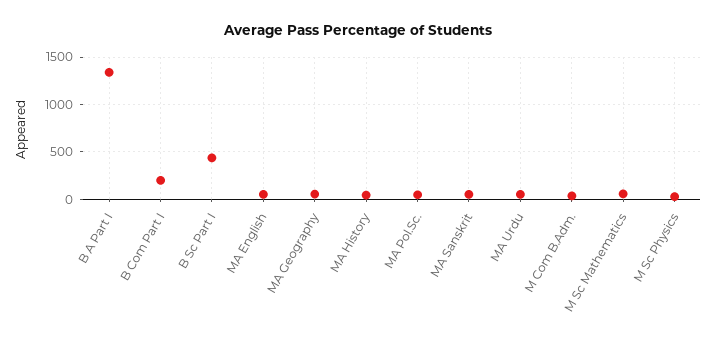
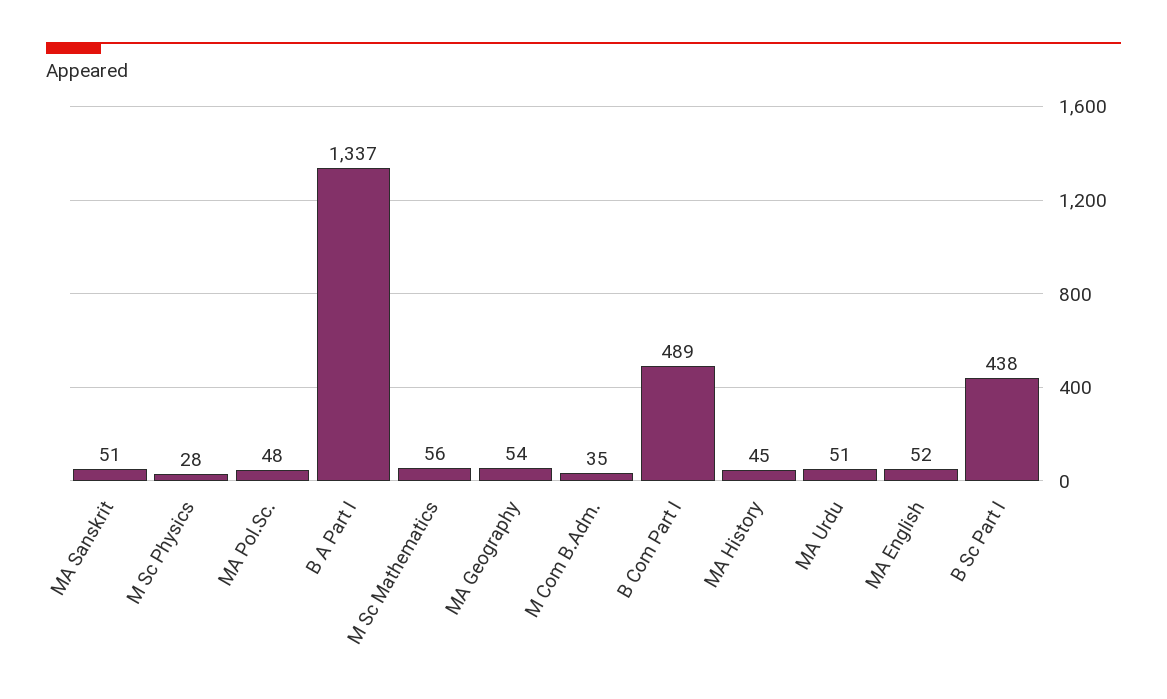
B Com Part I: 200 -> 489

